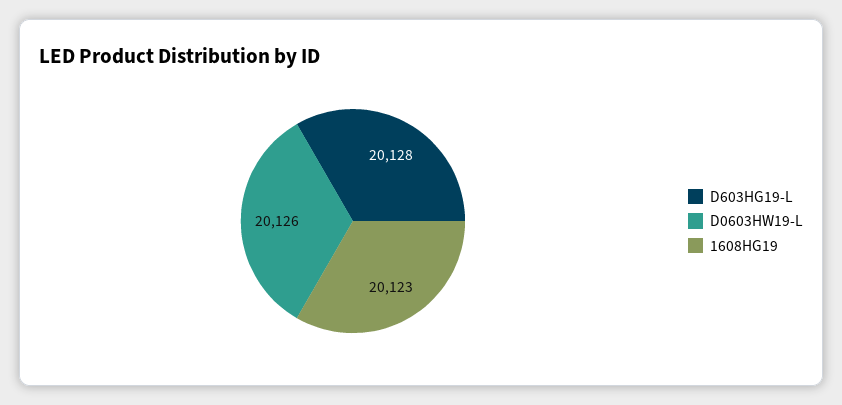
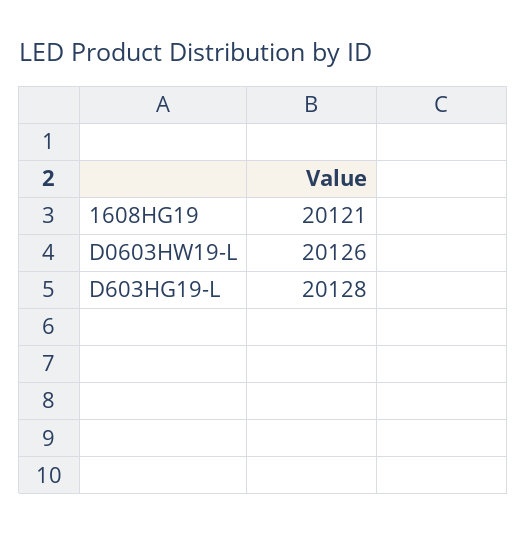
1608HG19: 20123 -> 20121

